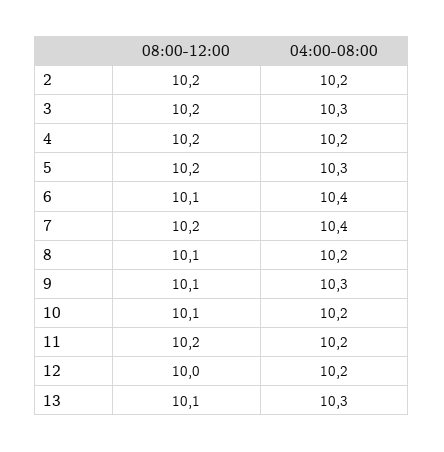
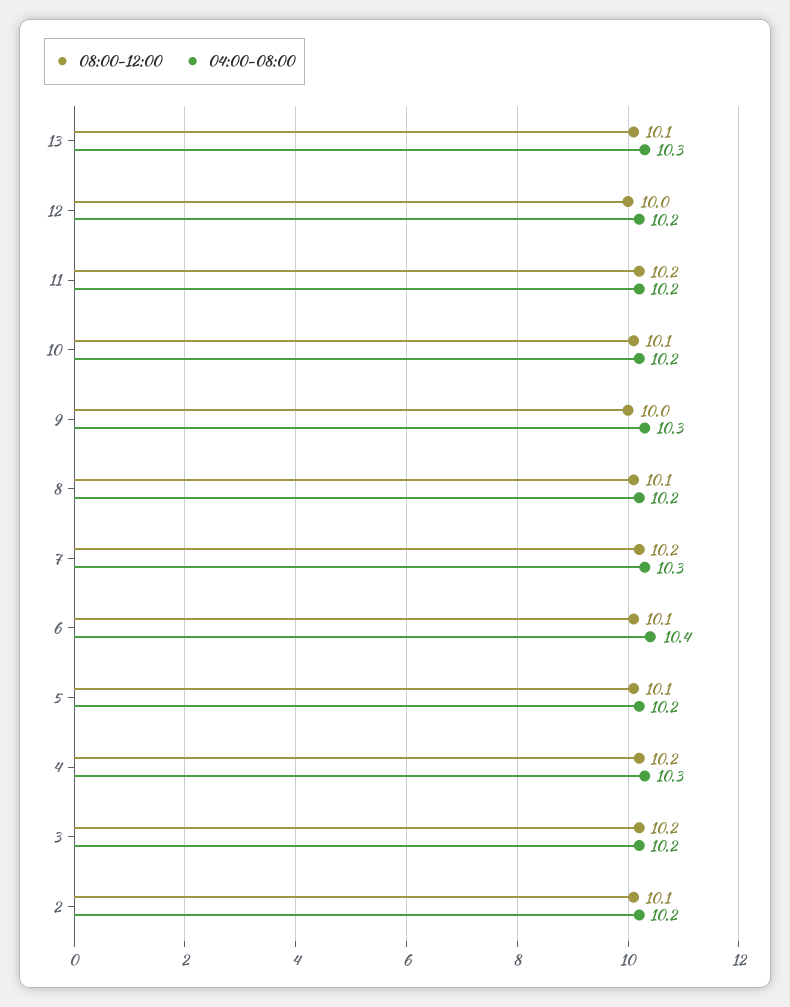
08:00-12:00, 2: 10.2 -> 10.1
04:00-08:00, 3: 10.3 -> 10.2
04:00-08:00, 4: 10.2 -> 10.3
08:00-12:00, 5: 10.2 -> 10.1
04:00-08:00, 5: 10.3 -> 10.2
04:00-08:00, 7: 10.4 -> 10.3
08:00-12:00, 9: 10.1 -> 10

